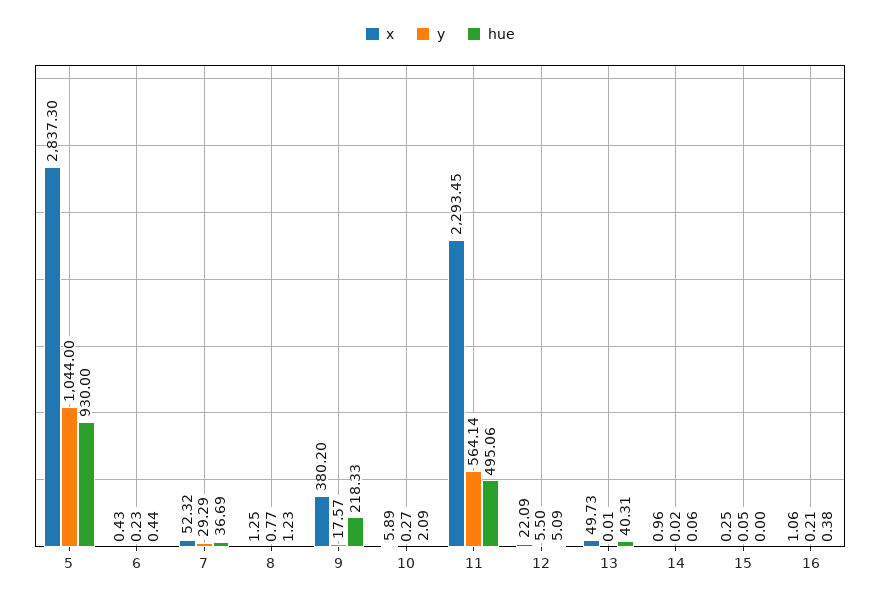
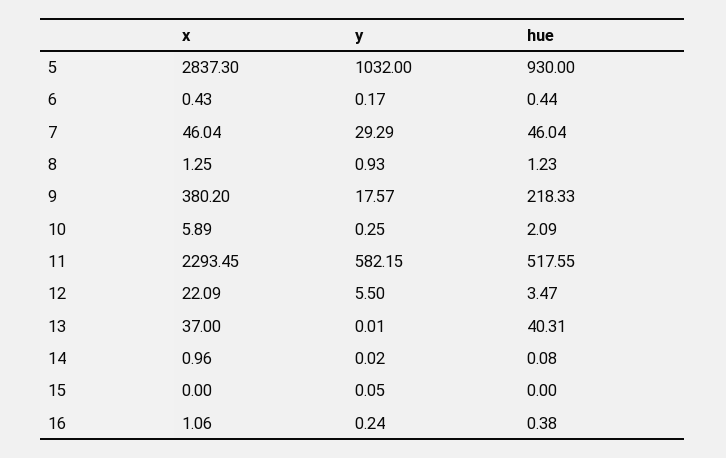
y, 5: 1044 -> 1032
y, 6: 0.23 -> 0.17
x, 7: 52.32 -> 46.04
hue, 7: 36.69 -> 46.04
y, 8: 0.77 -> 0.93
y, 10: 0.27 -> 0.25
y, 11: 564.14 -> 582.15
hue, 11: 495.06 -> 517.55
hue, 12: 5.09 -> 3.47
x, 13: 49.73 -> 37
hue, 14: 0.06 -> 0.08
x, 15: 0.25 -> 0
y, 16: 0.21 -> 0.24

